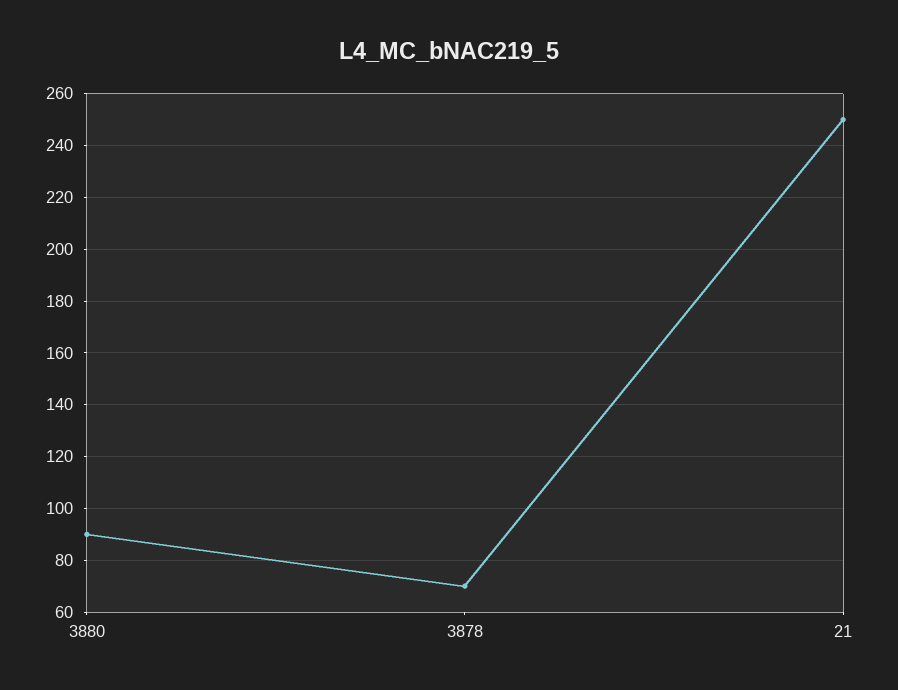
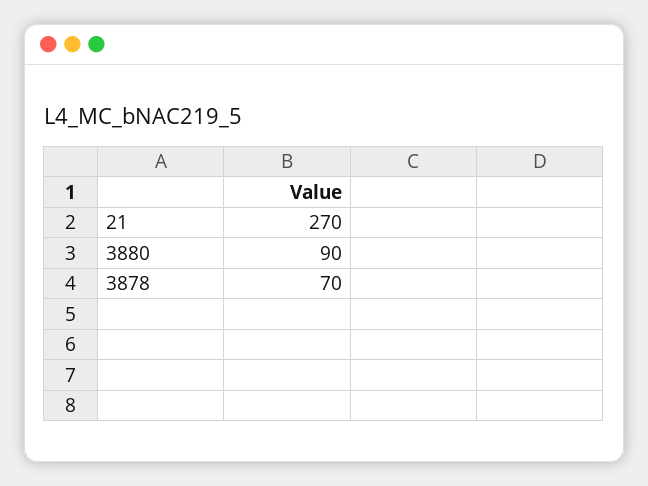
21: 250 -> 270

